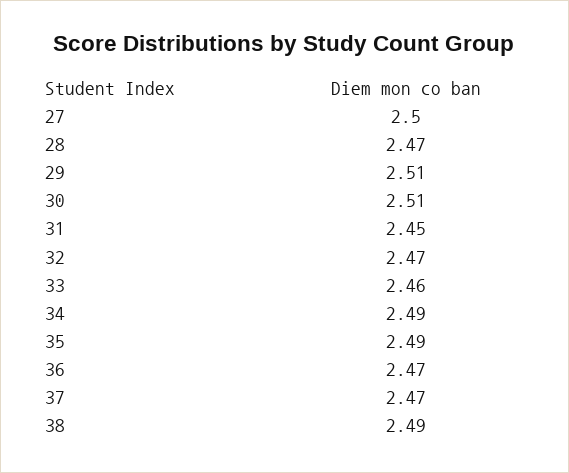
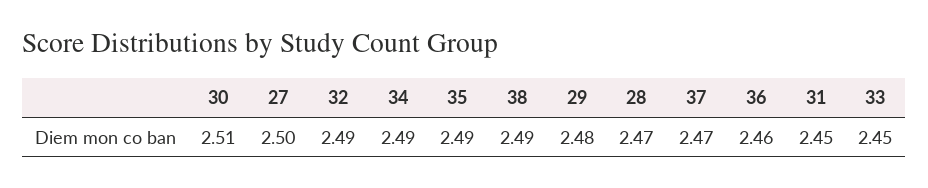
29: 2.51 -> 2.48
32: 2.47 -> 2.49
33: 2.46 -> 2.45
36: 2.47 -> 2.46

